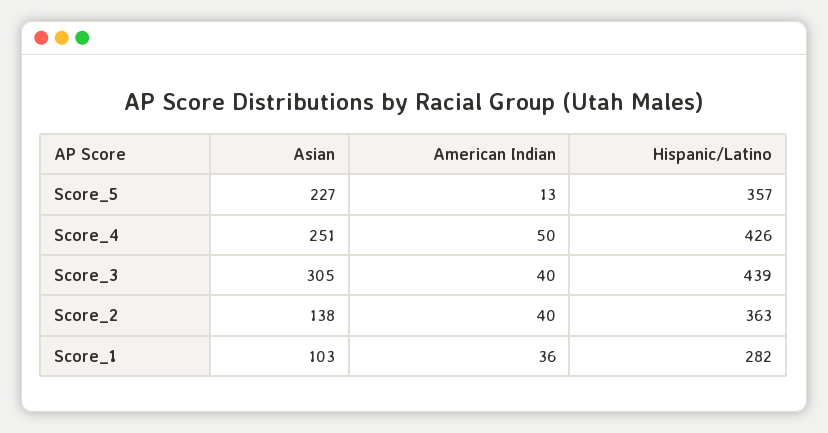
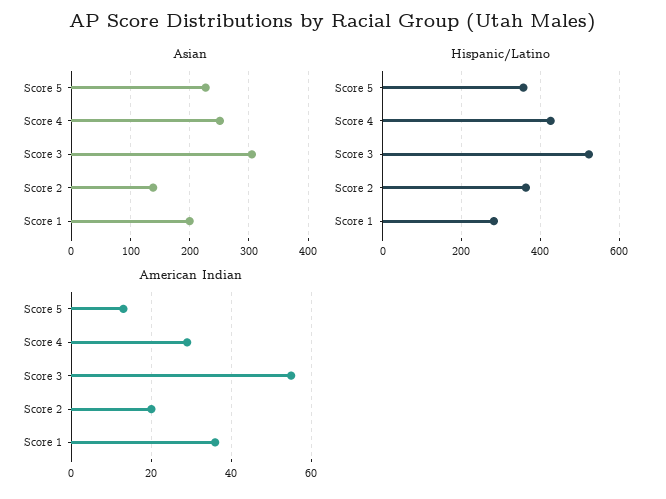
American Indian, Score_4: 50 -> 30
American Indian, Score_3: 40 -> 55
Hispanic/Latino, Score_3: 439 -> 520
American Indian, Score_2: 40 -> 20
Asian, Score_1: 103 -> 200

